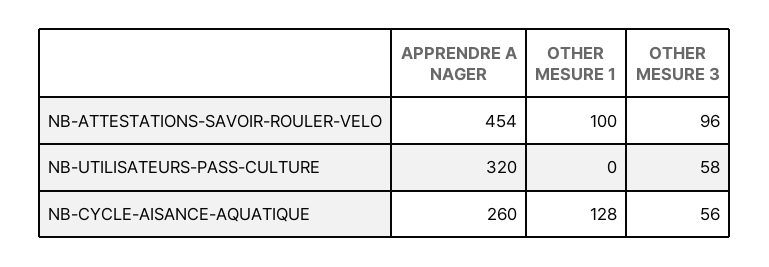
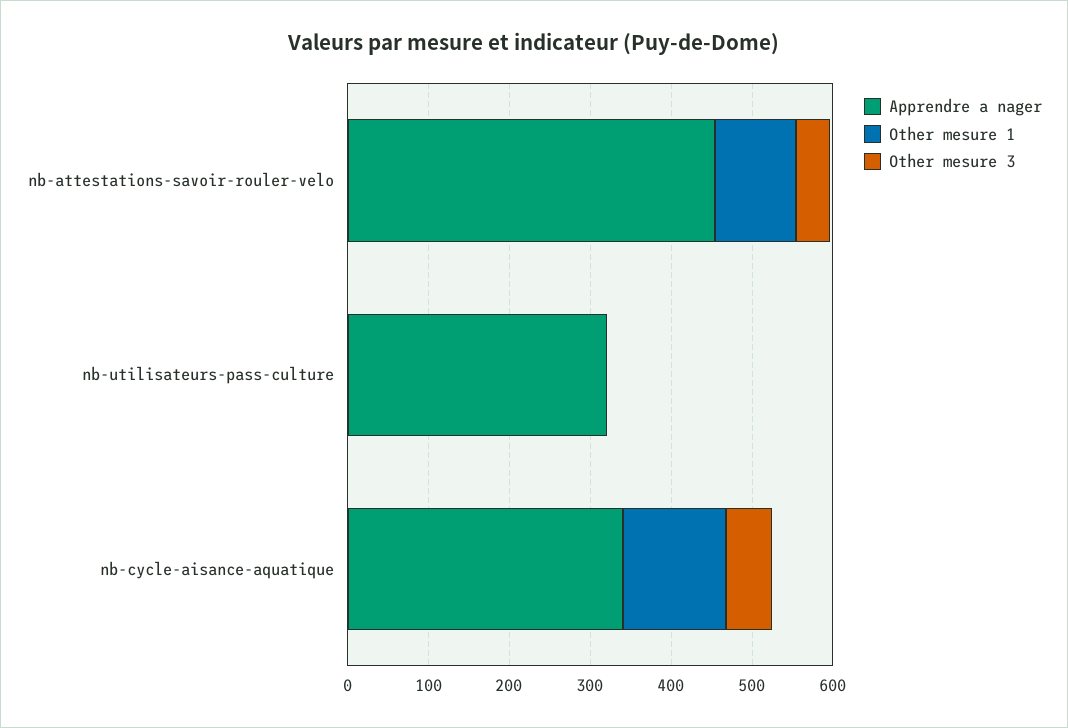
OTHER MESURE 3, NB-ATTESTATIONS-SAVOIR-ROULER-VELO: 96 -> 40
OTHER MESURE 3, NB-UTILISATEURS-PASS-CULTURE: 58 -> 0
APPRENDRE A NAGER, NB-CYCLE-AISANCE-AQUATIQUE: 260 -> 340

